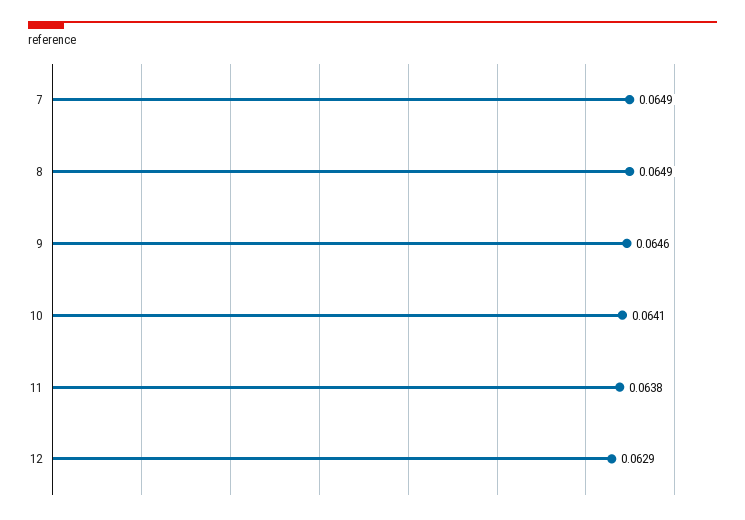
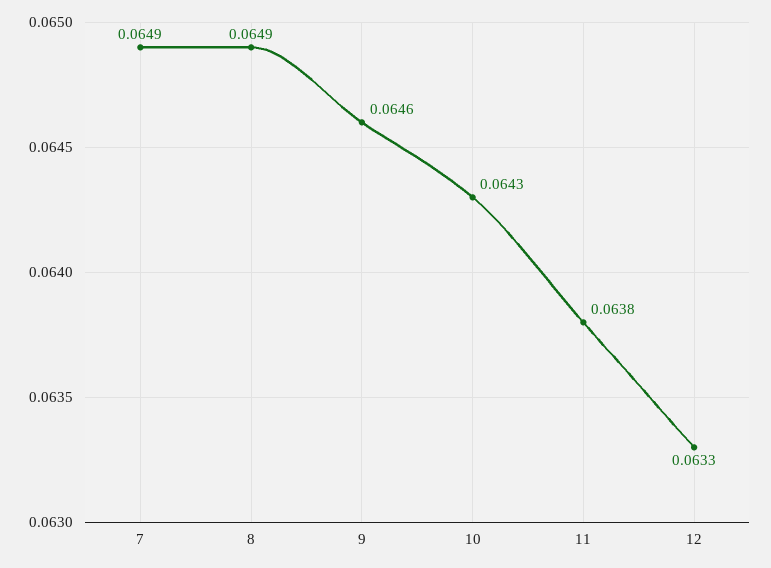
10: 0.0641 -> 0.0643
12: 0.0629 -> 0.0633

